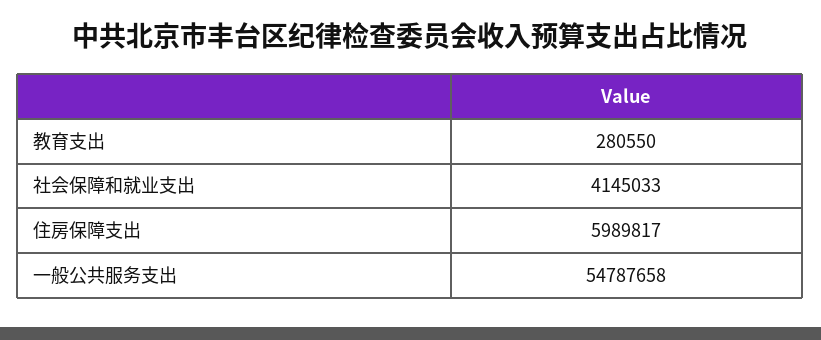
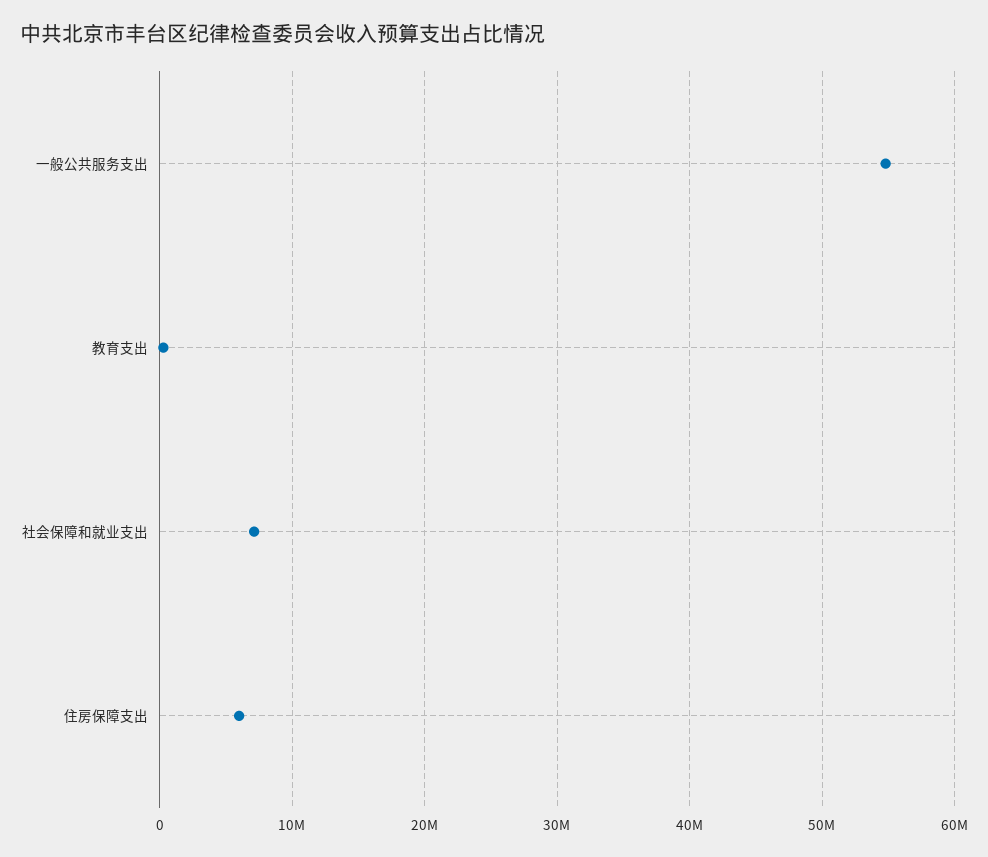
社会保障和就业支出: 4145033 -> 7000000

